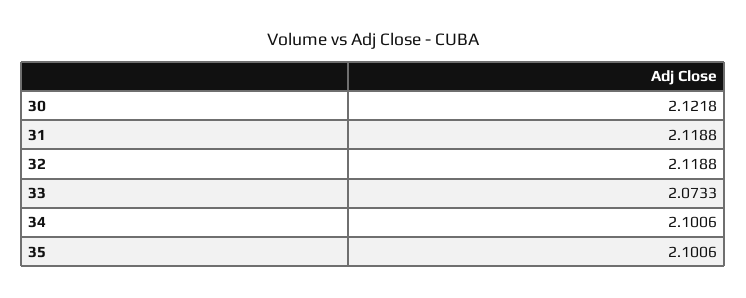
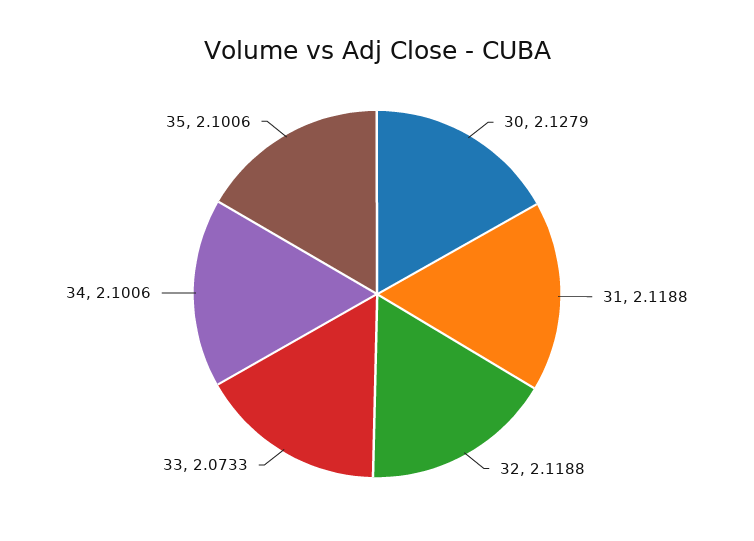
30: 2.1218 -> 2.1279

